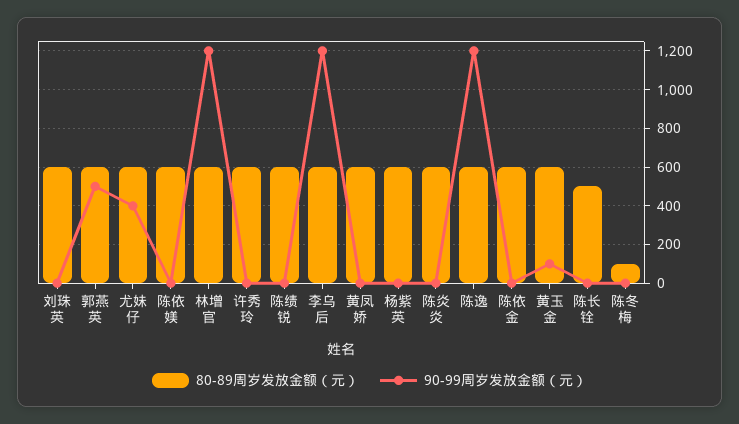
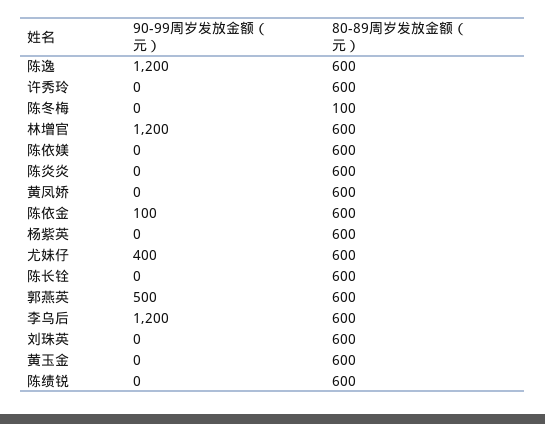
90-99周岁发放金额（元）, 陈依金: 0 -> 100
90-99周岁发放金额（元）, 黄玉金: 100 -> 0
80-89周岁发放金额（元）, 陈长铨: 500 -> 600

